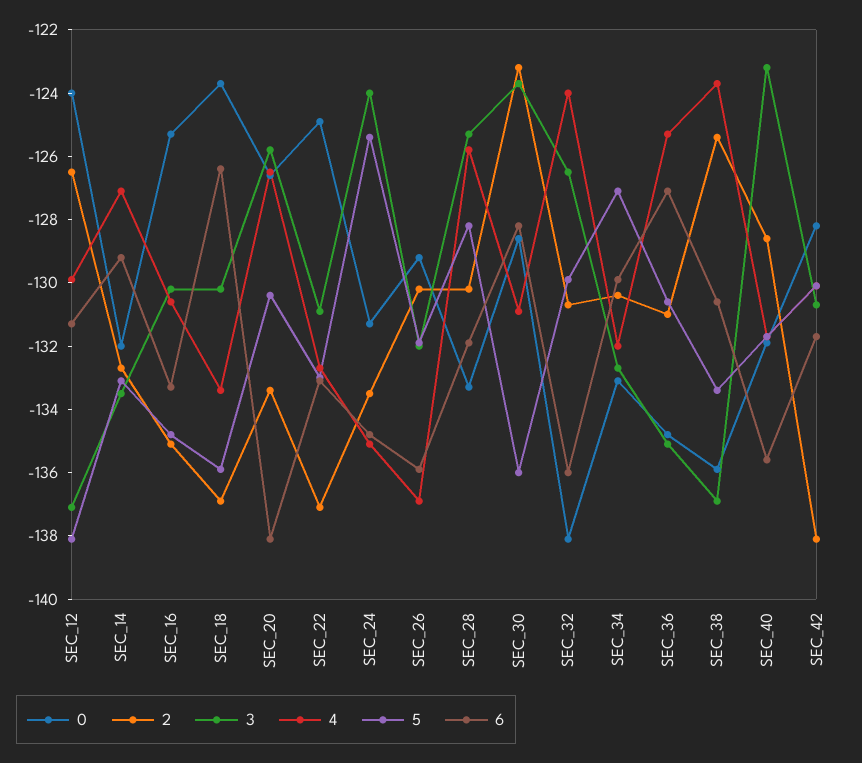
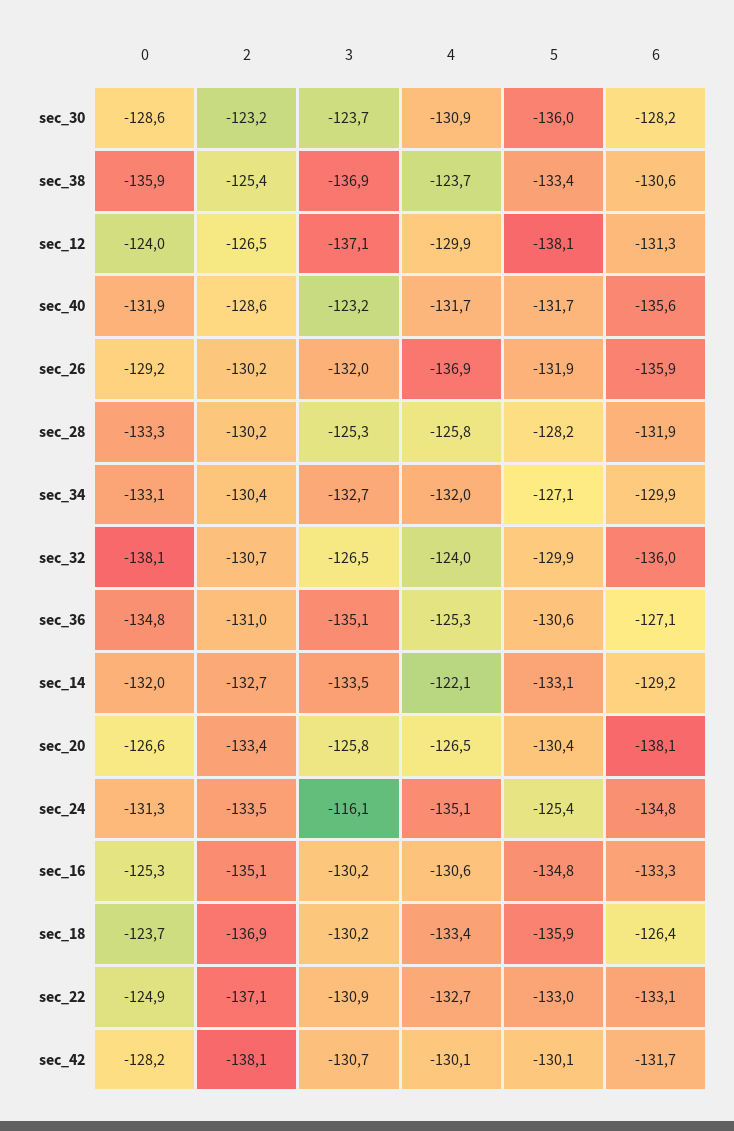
4, SEC_14: -127 -> -122.1
3, SEC_24: -124 -> -116.1

